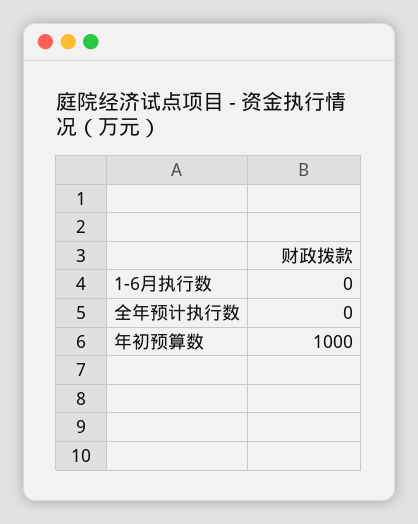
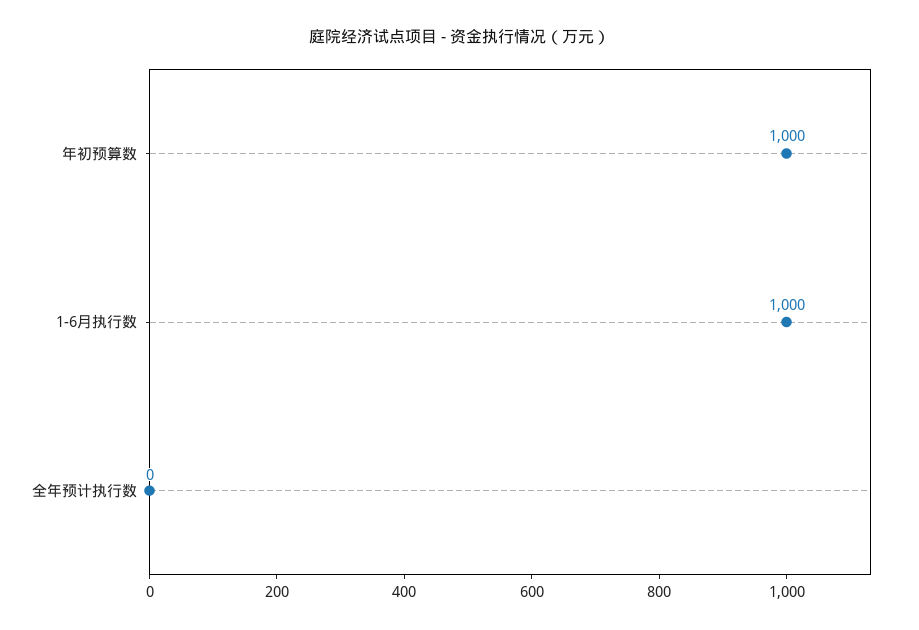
1-6月执行数: 0 -> 1000

